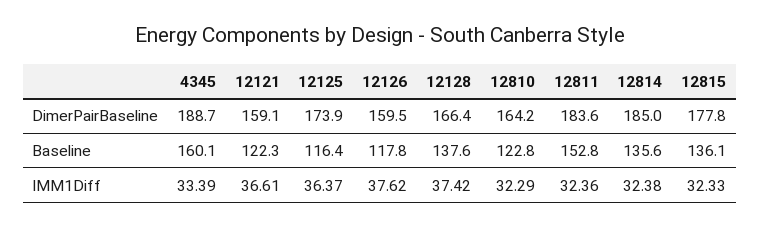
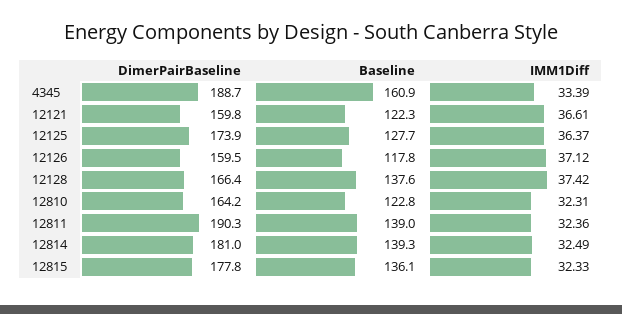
12121, DimerPairBaseline: 159.1 -> 159.8
12811, DimerPairBaseline: 183.6 -> 190.3
12814, DimerPairBaseline: 185 -> 181
4345, Baseline: 160.1 -> 160.9
12125, Baseline: 116.4 -> 127.7
12811, Baseline: 152.8 -> 139
12814, Baseline: 135.6 -> 139.3
12126, IMM1Diff: 37.62 -> 37.12
12810, IMM1Diff: 32.29 -> 32.31
12814, IMM1Diff: 32.38 -> 32.49

